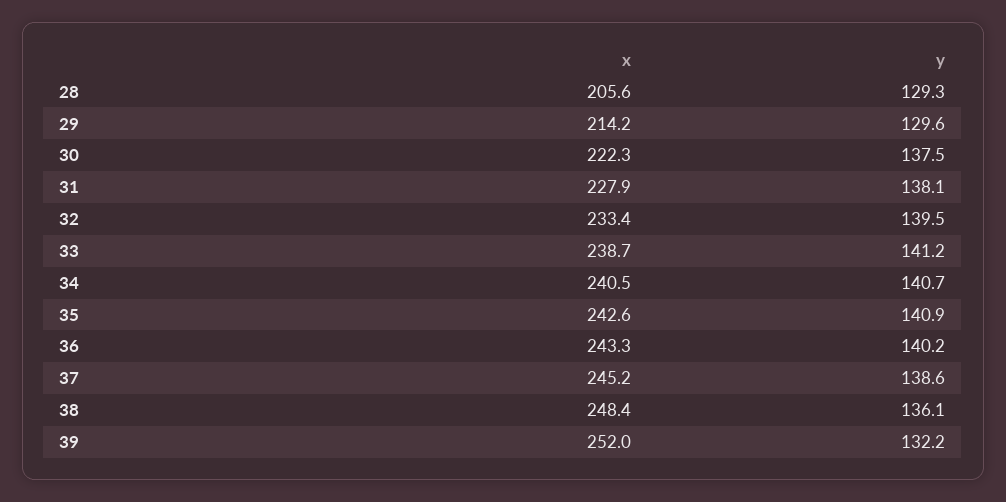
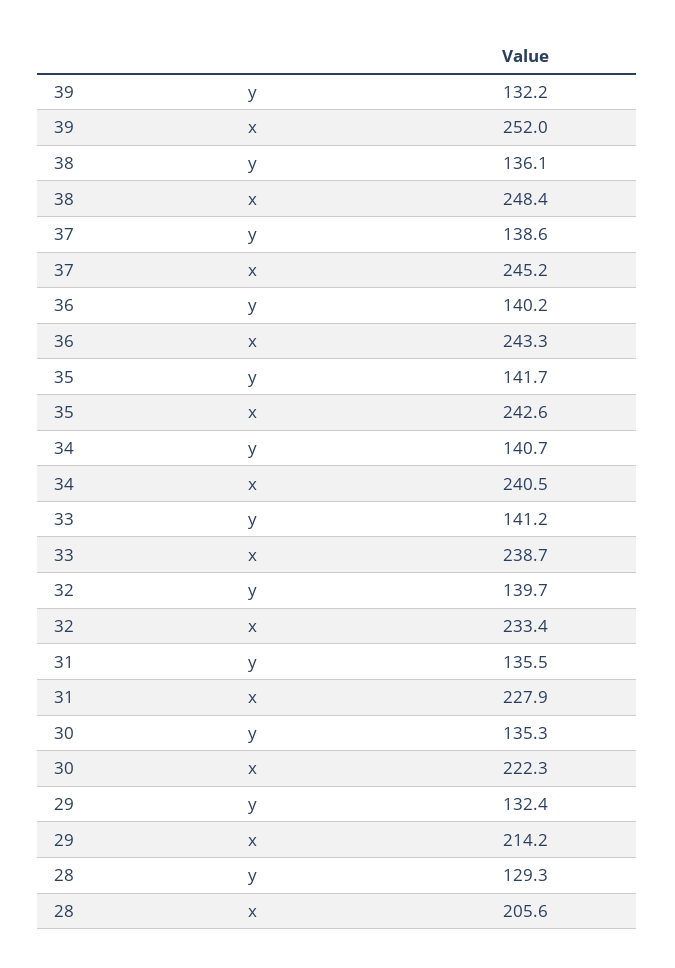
y, 29: 129.6 -> 132.4
y, 30: 137.5 -> 135.3
y, 31: 138.1 -> 135.5
y, 32: 139.5 -> 139.7
y, 35: 140.9 -> 141.7

